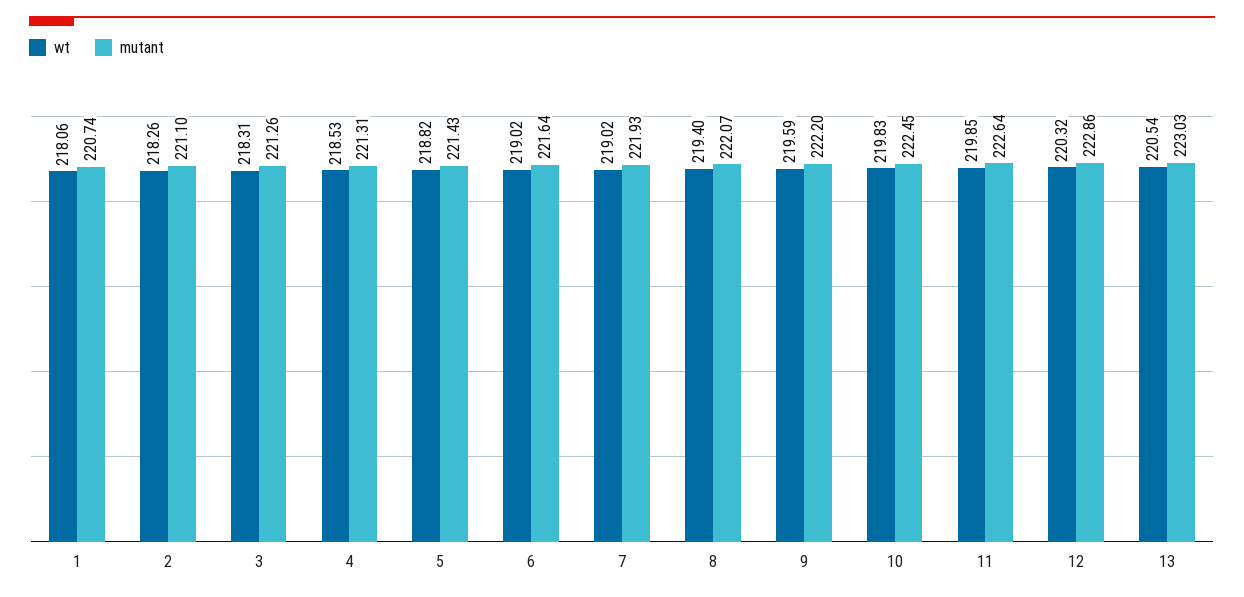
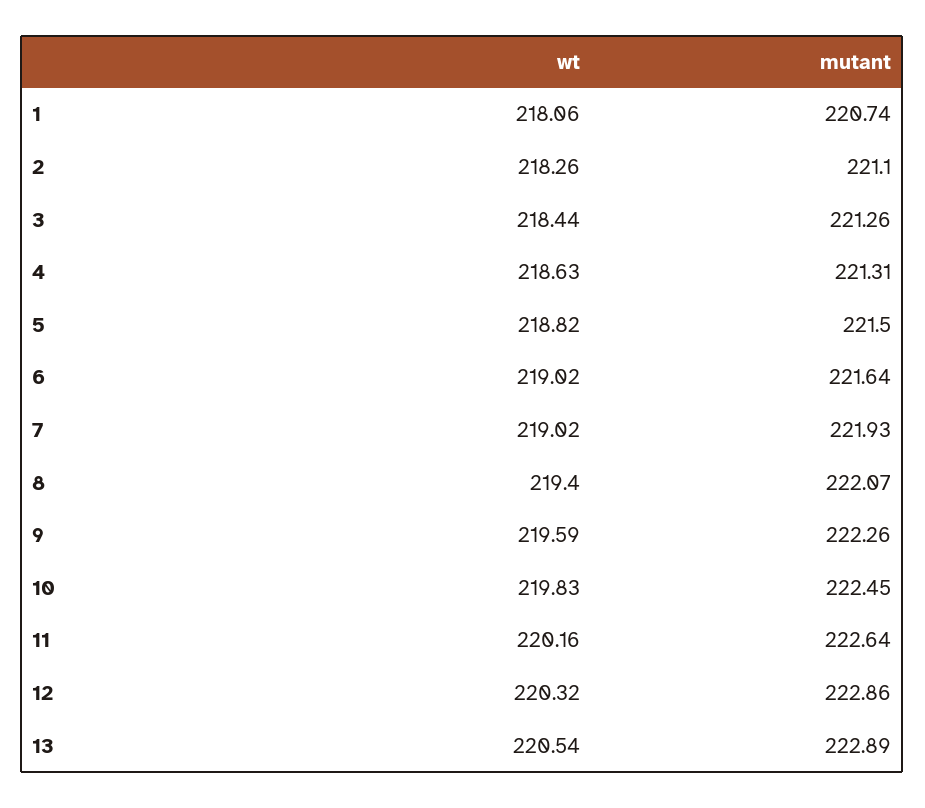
wt, 3: 218.31 -> 218.44
wt, 4: 218.53 -> 218.63
mutant, 5: 221.43 -> 221.5
mutant, 9: 222.2 -> 222.26
wt, 11: 219.85 -> 220.16
mutant, 13: 223.03 -> 222.89

